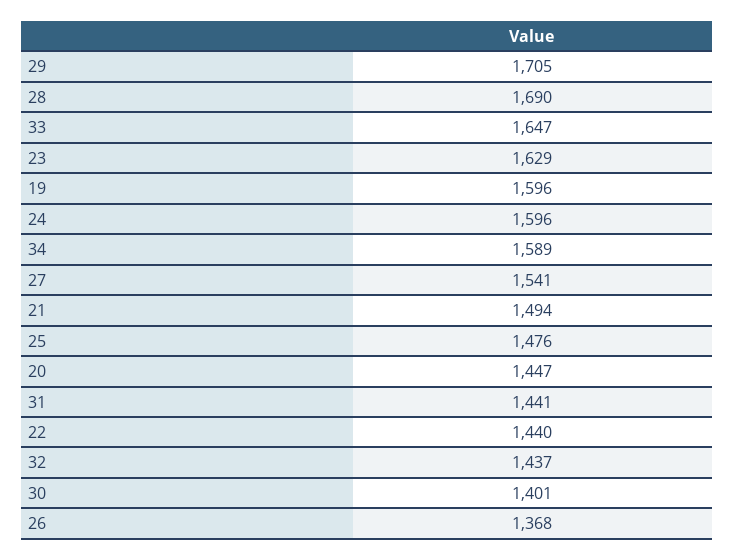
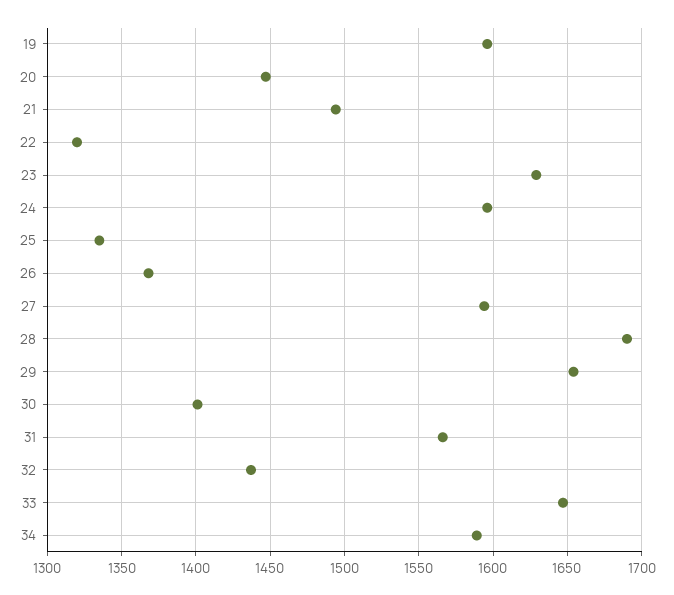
29: 1705 -> 1655
27: 1541 -> 1595
25: 1476 -> 1335
31: 1441 -> 1565
22: 1440 -> 1320

